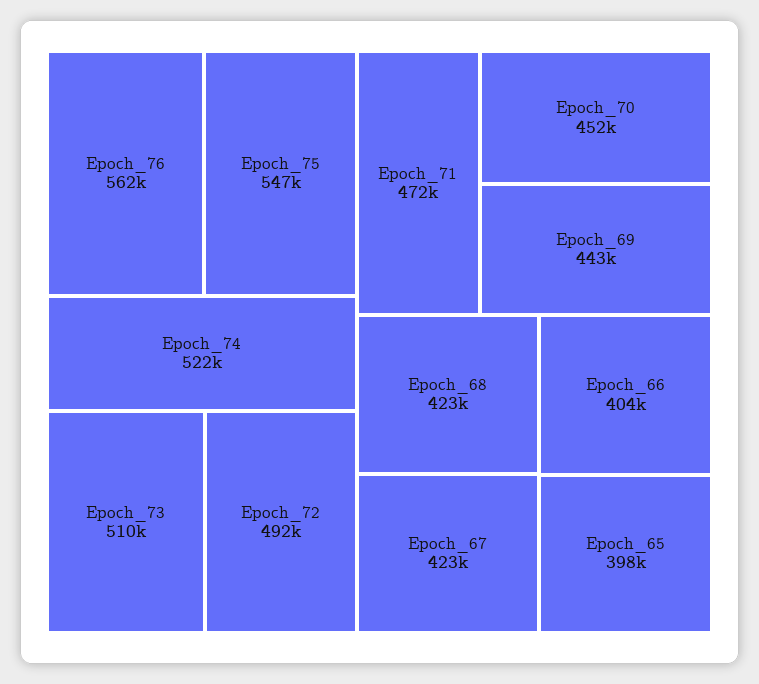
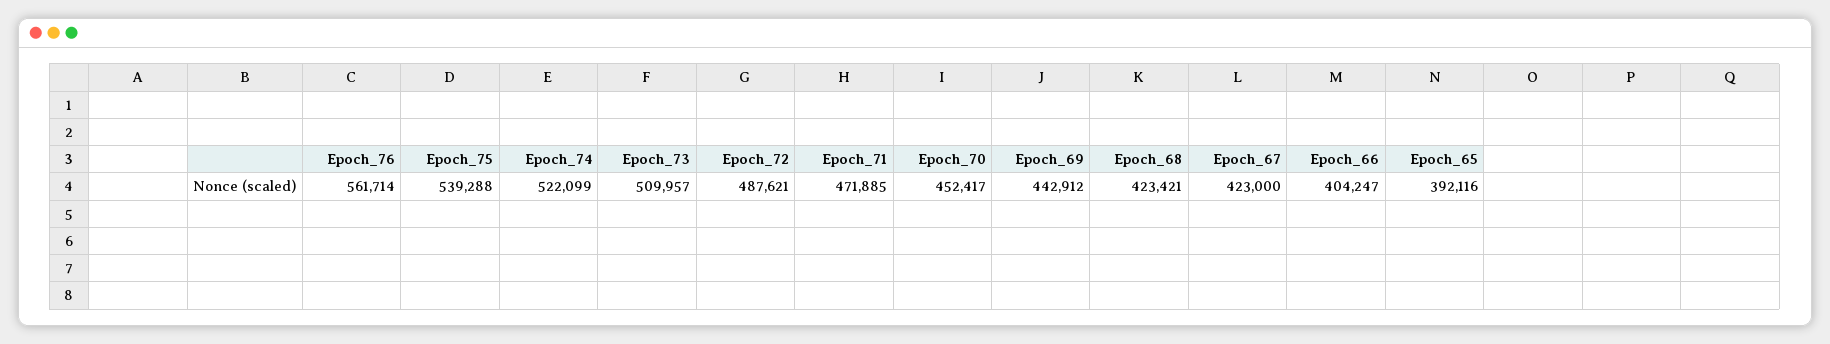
Epoch_75: 547000 -> 539288
Epoch_72: 492000 -> 487621
Epoch_65: 398000 -> 392116

